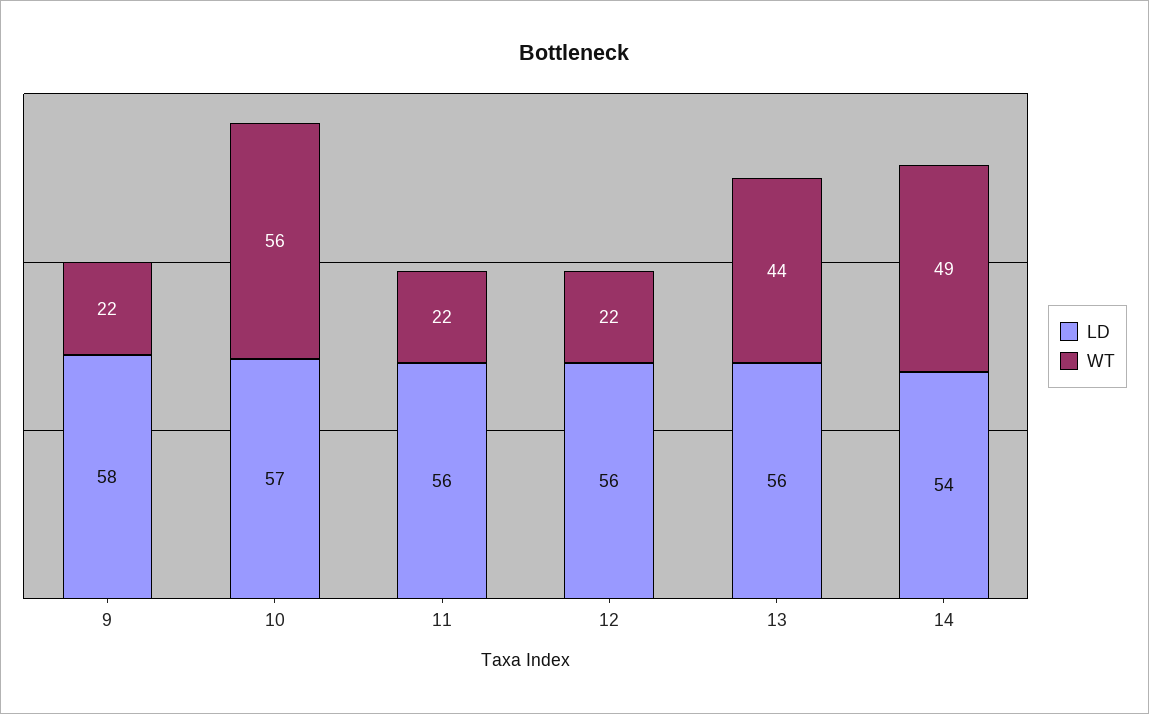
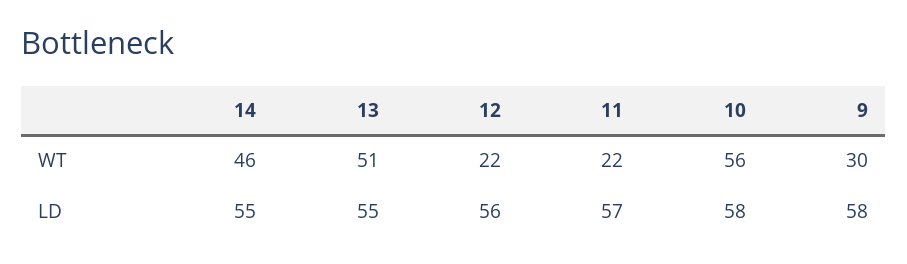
WT, 9: 22 -> 30
LD, 10: 57 -> 58
LD, 11: 56 -> 57
LD, 13: 56 -> 55
WT, 13: 44 -> 51
LD, 14: 54 -> 55
WT, 14: 49 -> 46

